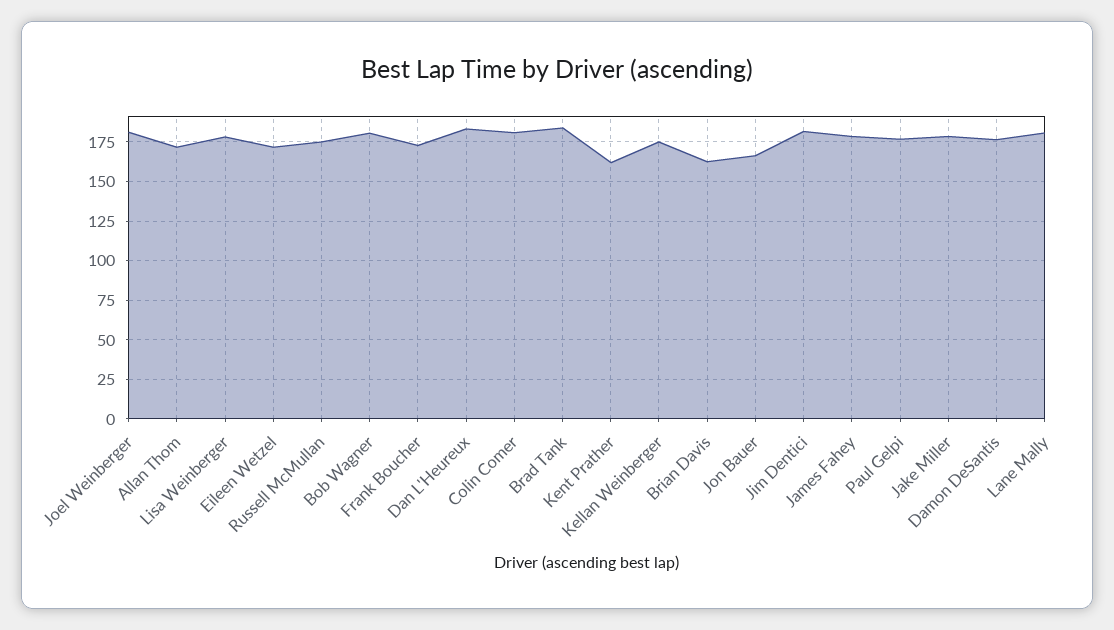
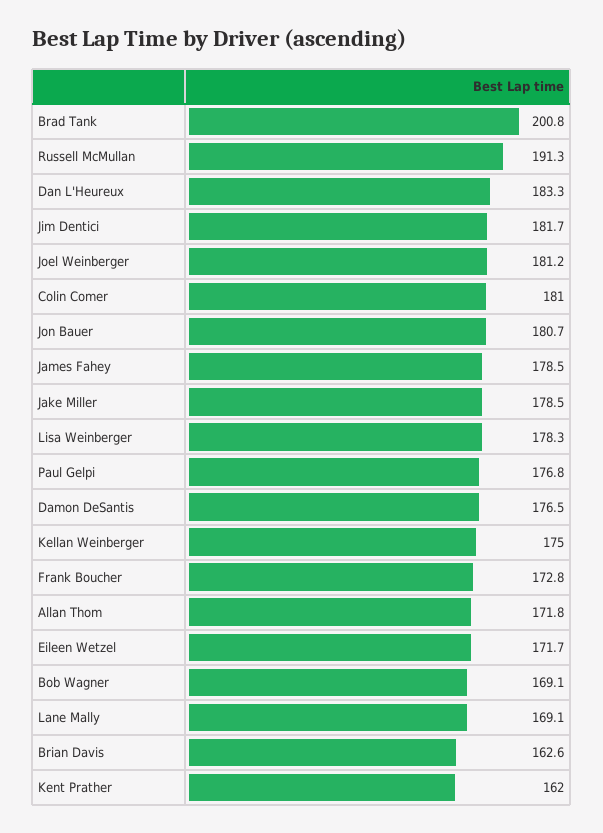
Russell McMullan: 175 -> 191.3
Bob Wagner: 180 -> 169.1
Brad Tank: 185 -> 200.8
Jon Bauer: 165 -> 180.7
Lane Mally: 180 -> 169.1

